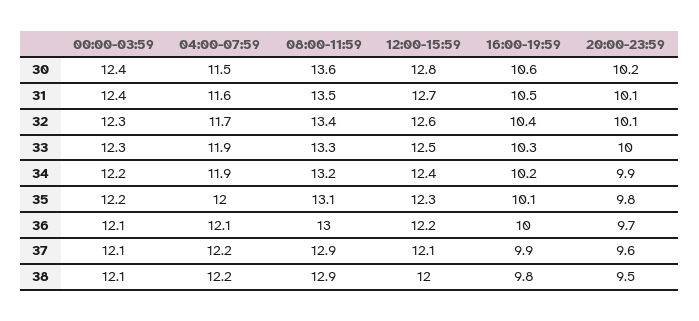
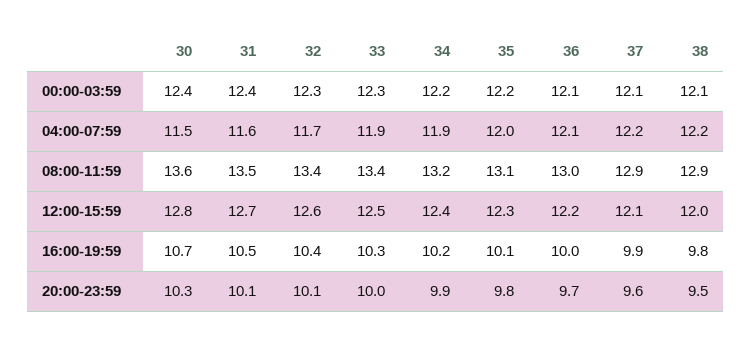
16:00-19:59, 30: 10.6 -> 10.7
20:00-23:59, 30: 10.2 -> 10.3
08:00-11:59, 33: 13.3 -> 13.4

